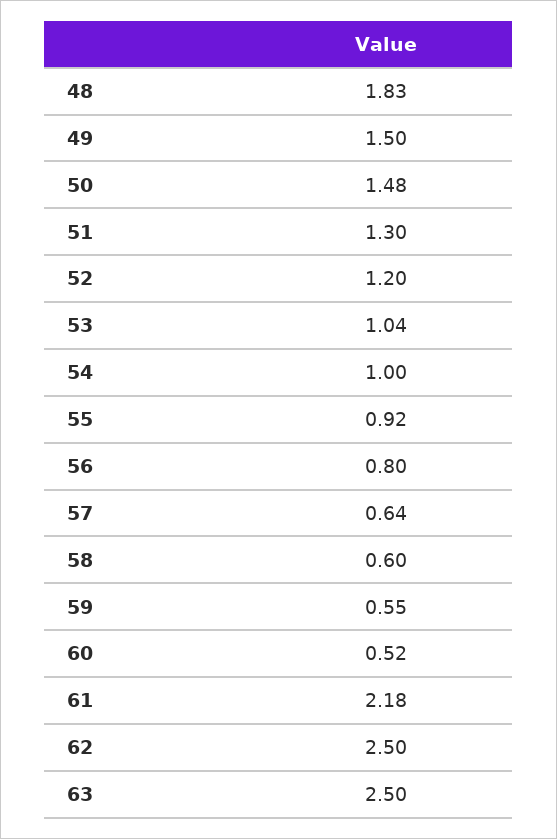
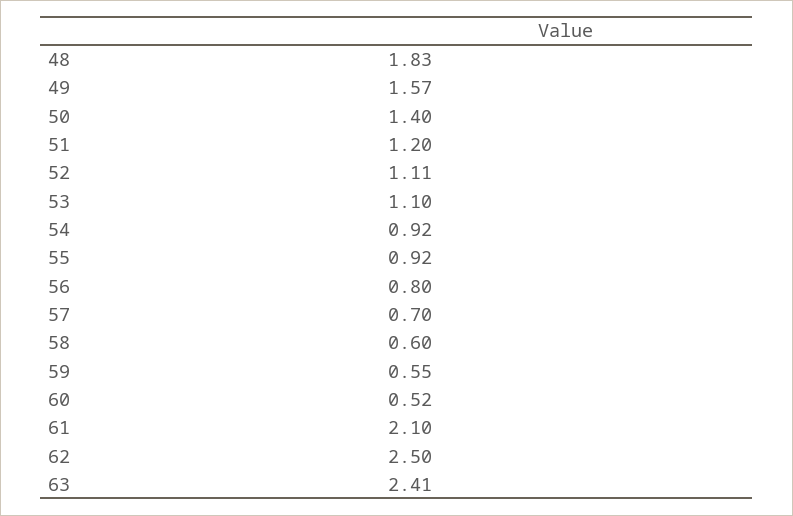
49: 1.5 -> 1.57
50: 1.48 -> 1.4
51: 1.3 -> 1.2
52: 1.2 -> 1.11
53: 1.04 -> 1.1
54: 1 -> 0.92
57: 0.64 -> 0.7
61: 2.18 -> 2.1
63: 2.5 -> 2.41

